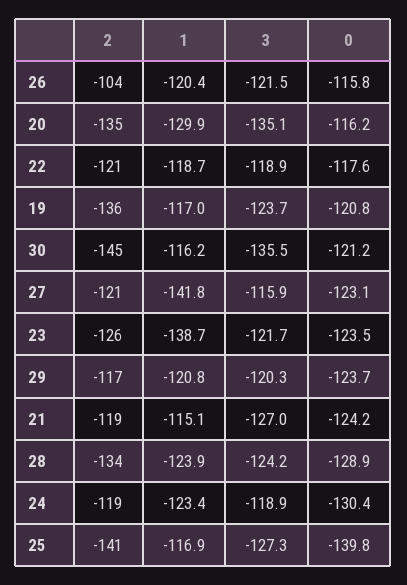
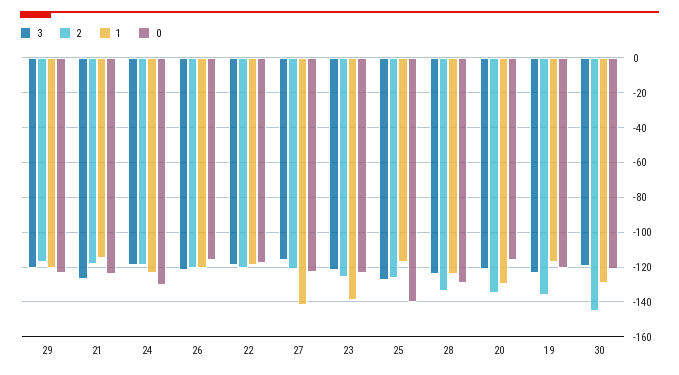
2, 26: -104 -> -120
3, 20: -135.1 -> -120
1, 30: -116.2 -> -130
3, 30: -135.5 -> -120
2, 25: -141 -> -125

